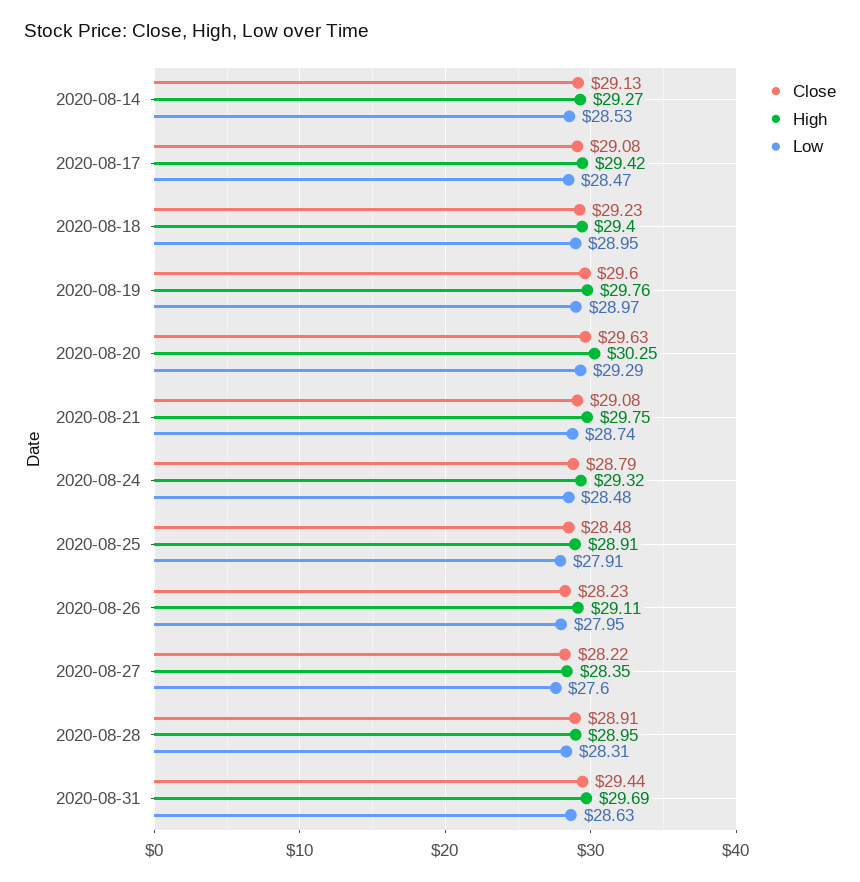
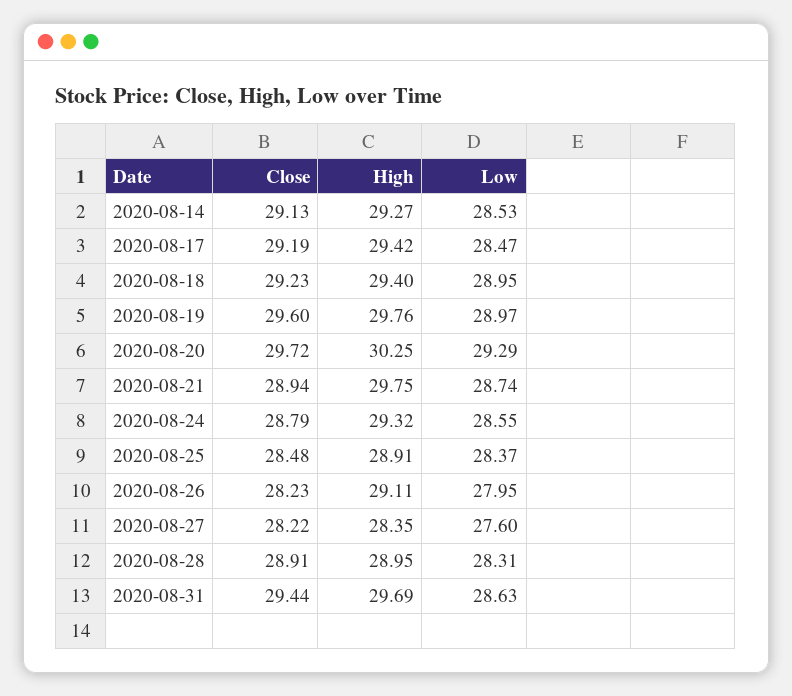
Close, 2020-08-17: 29.08 -> 29.19
Close, 2020-08-20: 29.63 -> 29.72
Close, 2020-08-21: 29.08 -> 28.94
Low, 2020-08-24: 28.48 -> 28.55
Low, 2020-08-25: 27.91 -> 28.37

